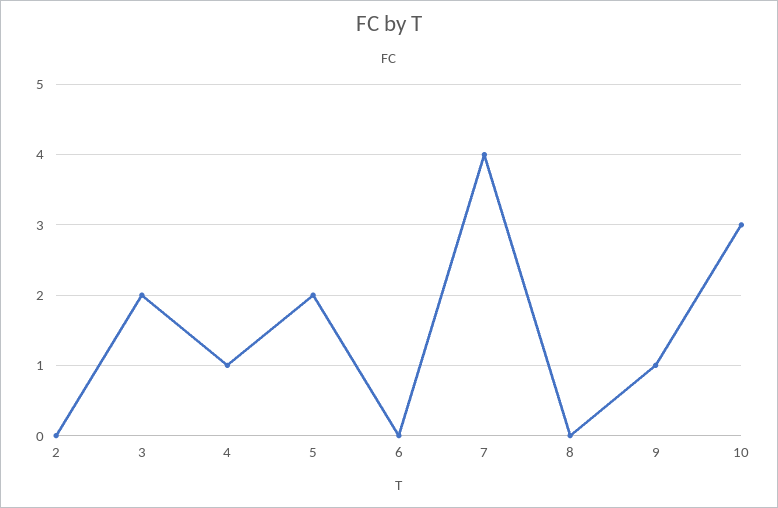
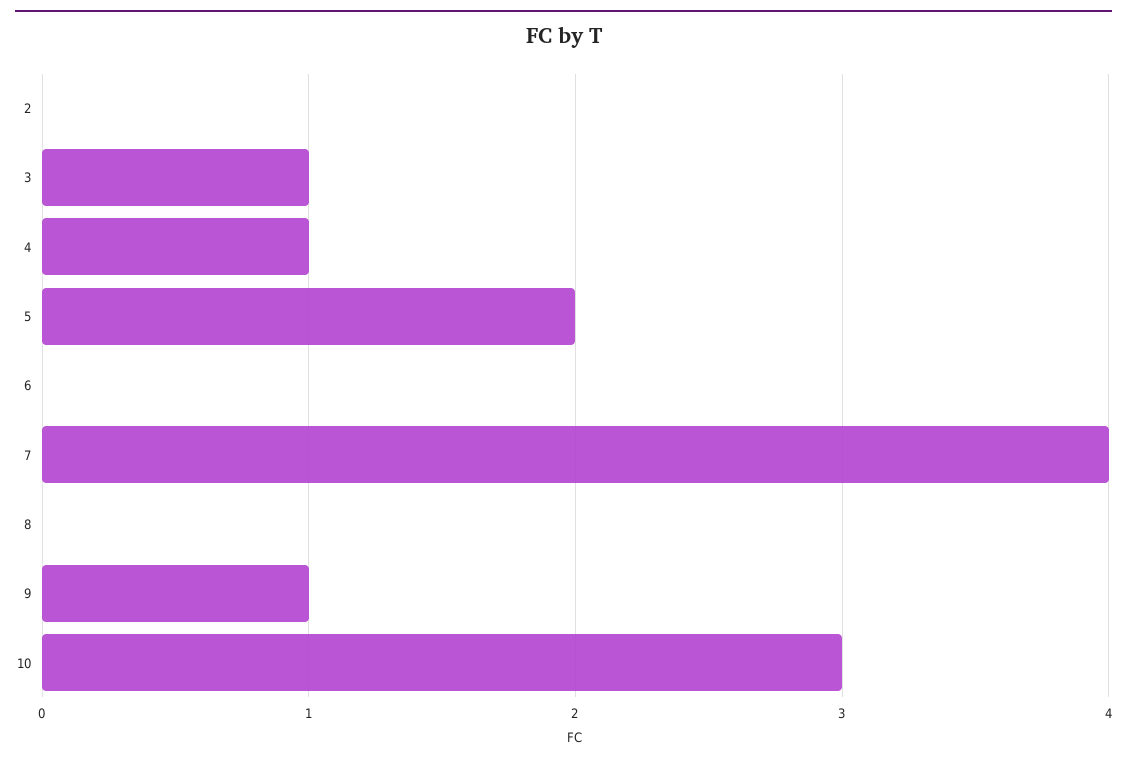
3: 2 -> 1

